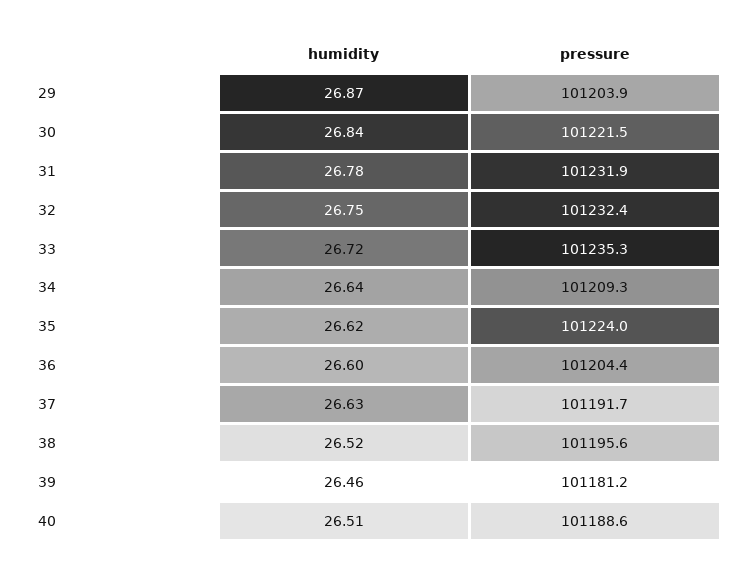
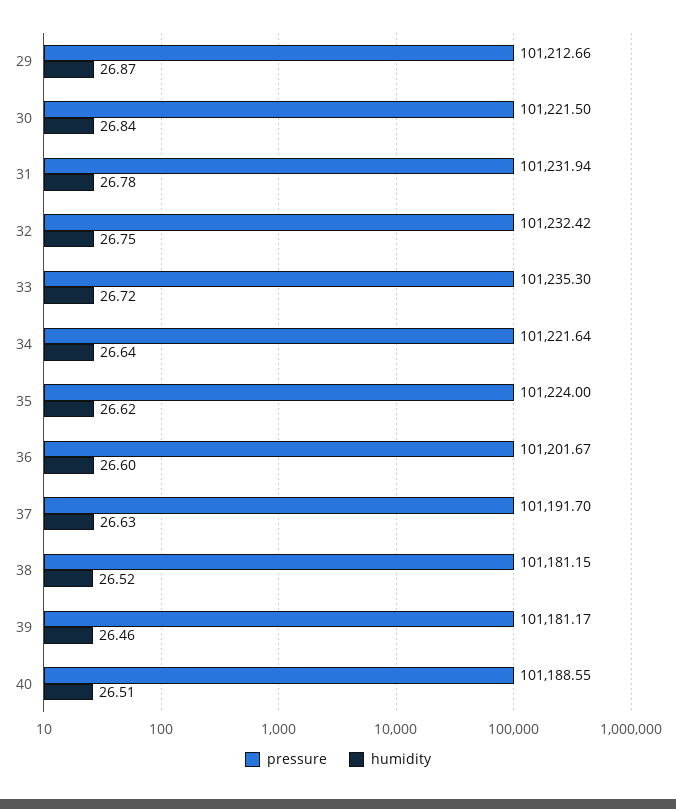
pressure, 29: 101203.9 -> 101212.66
pressure, 34: 101209.3 -> 101221.64
pressure, 36: 101204.4 -> 101201.67
pressure, 38: 101195.6 -> 101181.15

